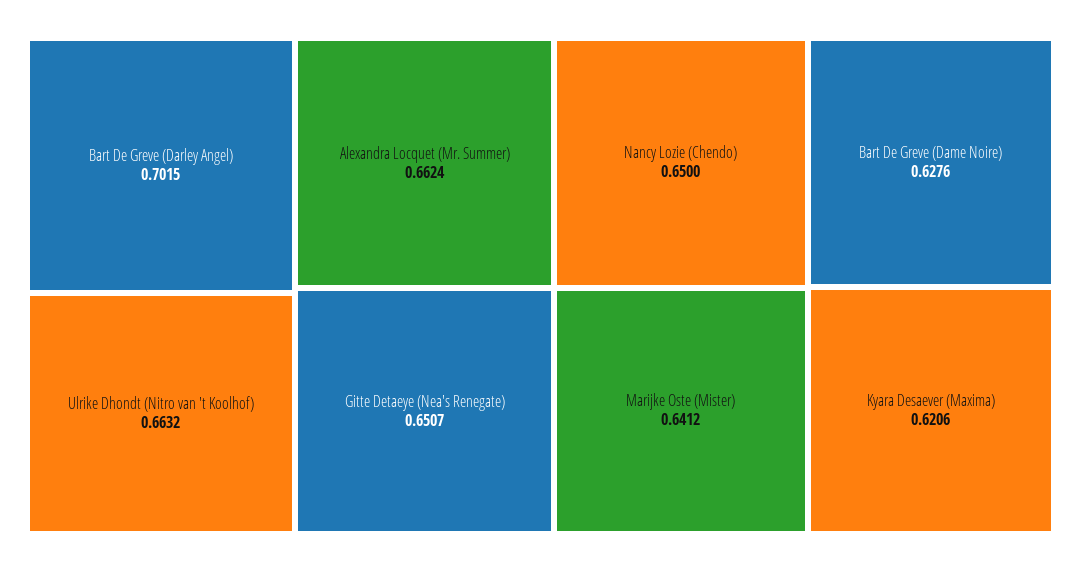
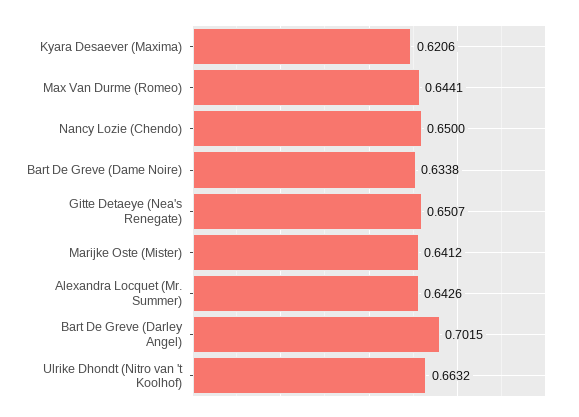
Alexandra Locquet (Mr. Summer): 0.6624 -> 0.6426
Bart De Greve (Dame Noire): 0.6276 -> 0.6338
Max Van Durme (Romeo): none -> 0.6441

